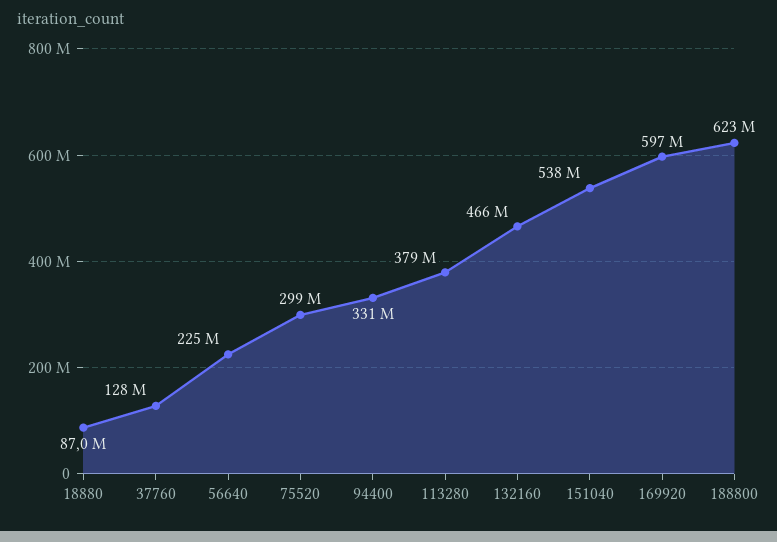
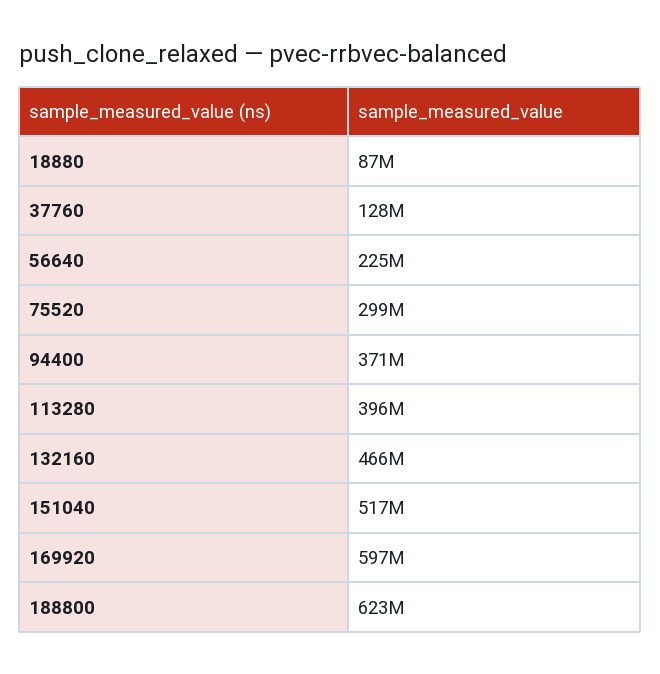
94400: 331000000 -> 371000000
113280: 379000000 -> 396000000
151040: 538000000 -> 517000000

